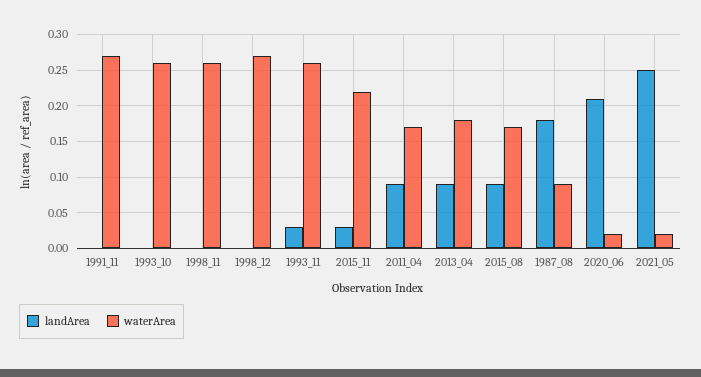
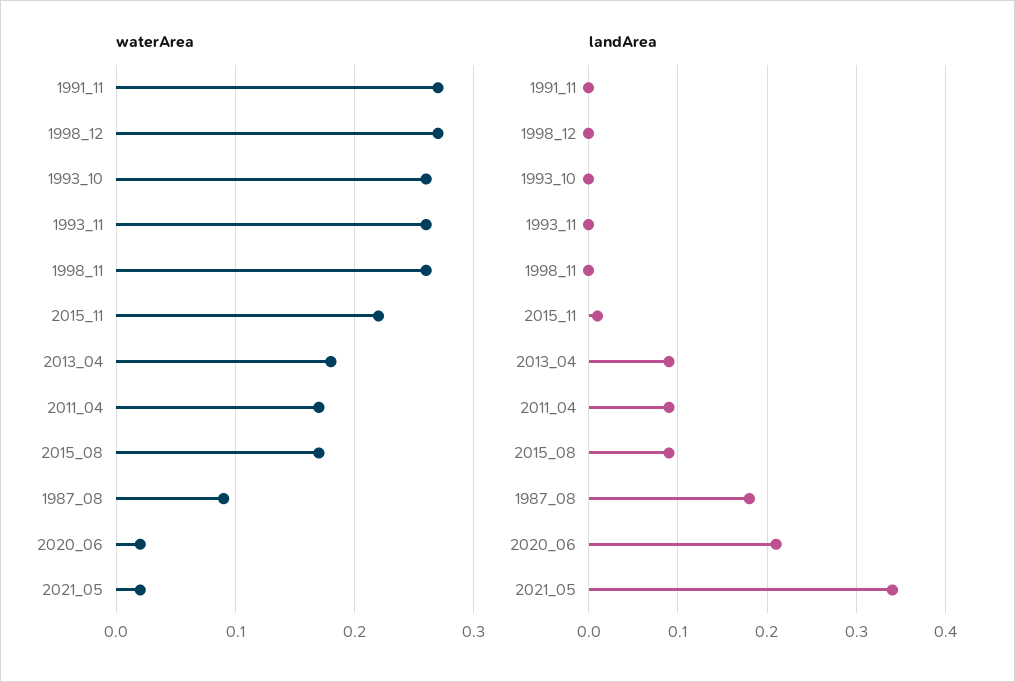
landArea, 1993_11: 0.03 -> 0
landArea, 2015_11: 0.03 -> 0.01
landArea, 2021_05: 0.25 -> 0.34

